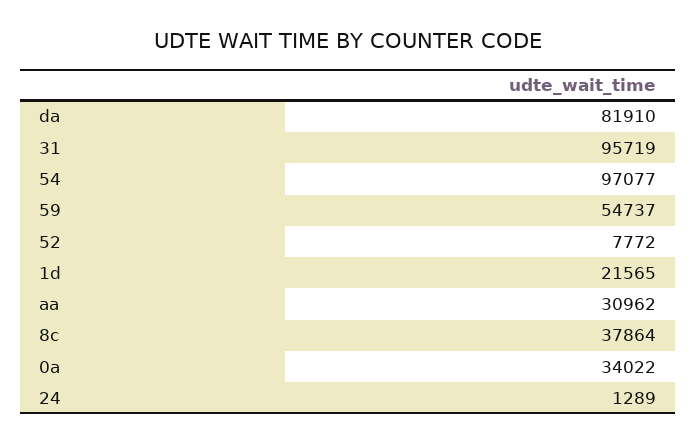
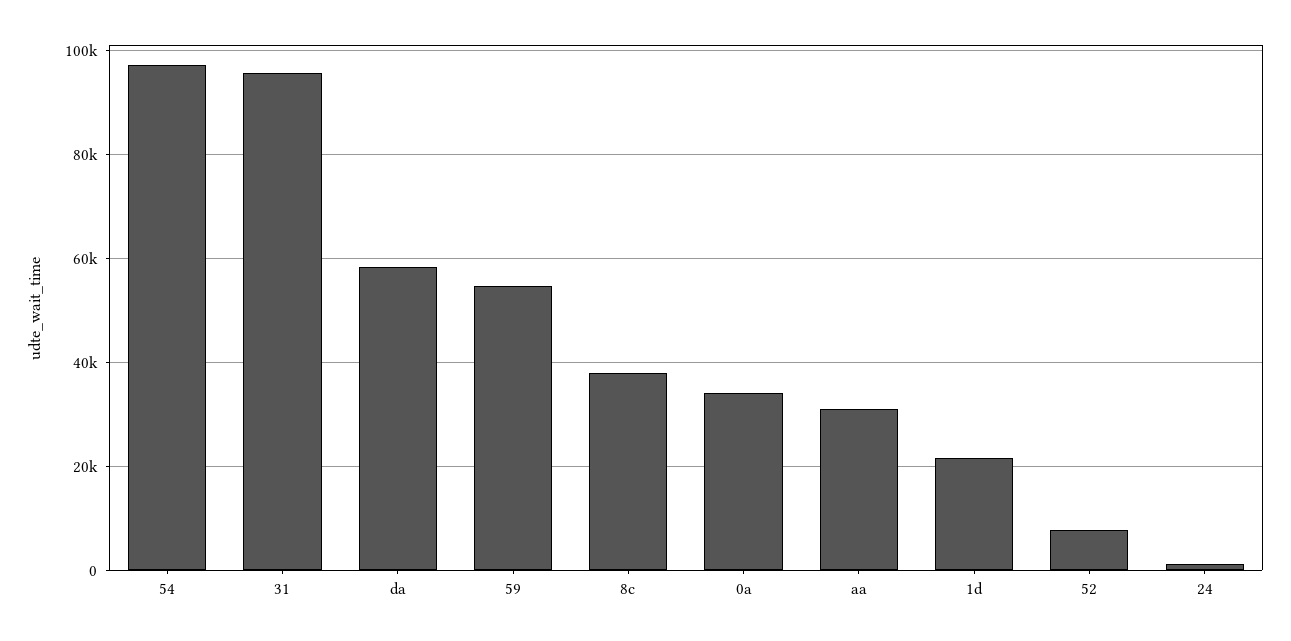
da: 81910 -> 58000

